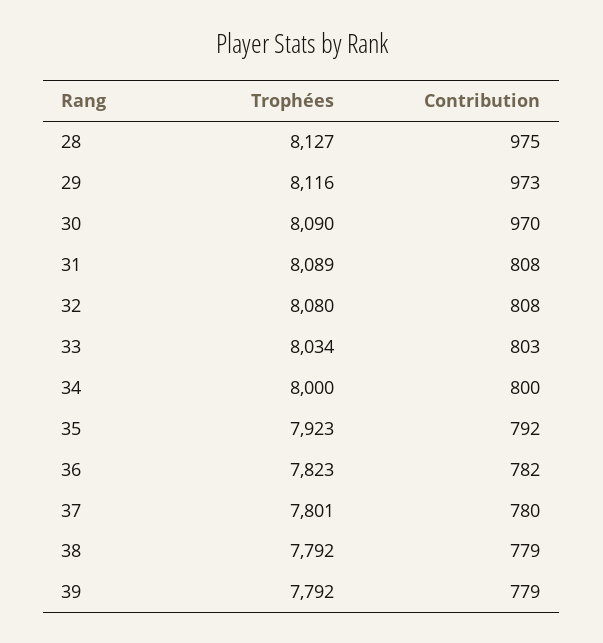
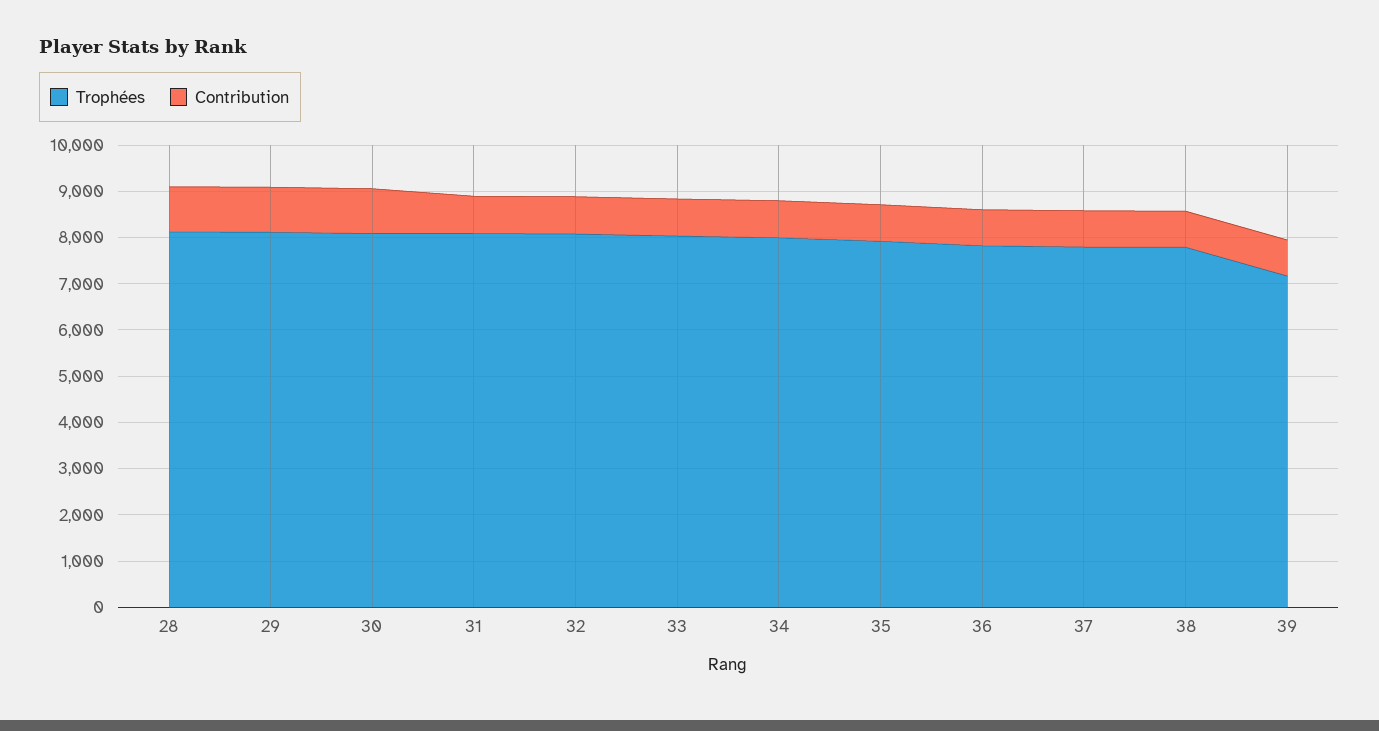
Trophées, 39: 7792 -> 7200

